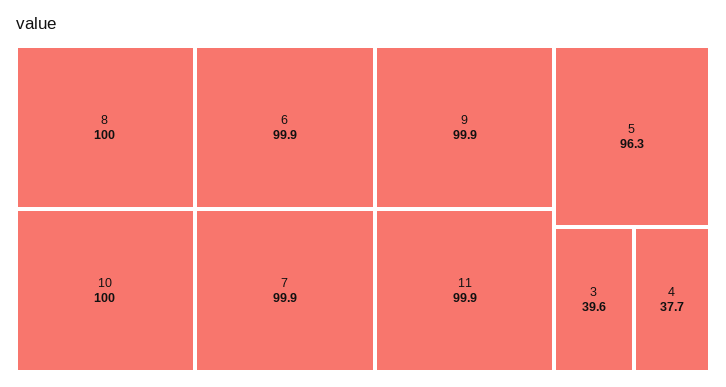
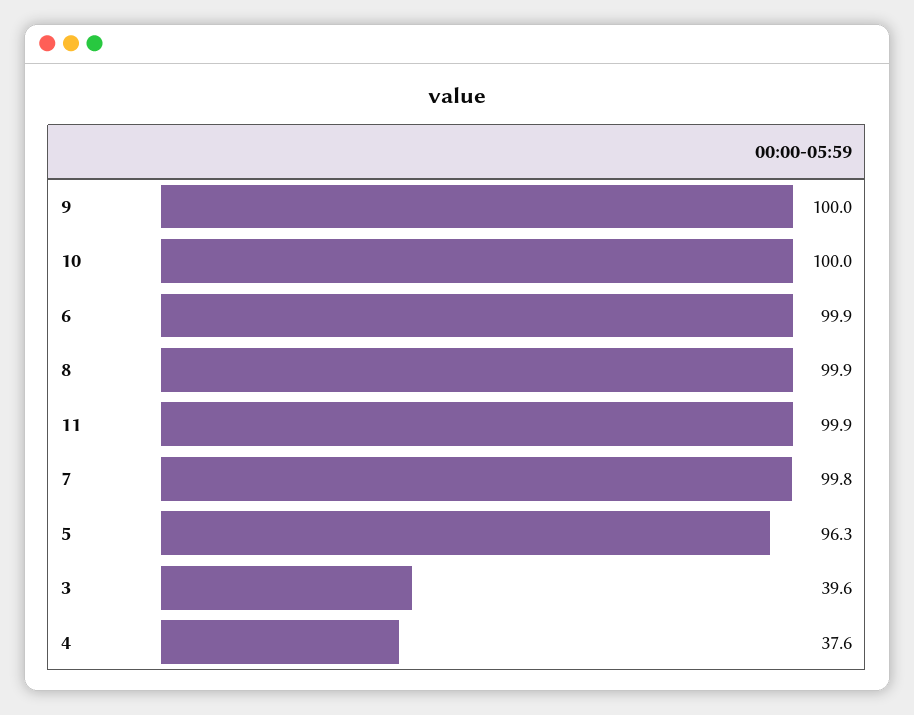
8: 100 -> 99.9
7: 99.9 -> 99.8
9: 99.9 -> 100
4: 37.7 -> 37.6

